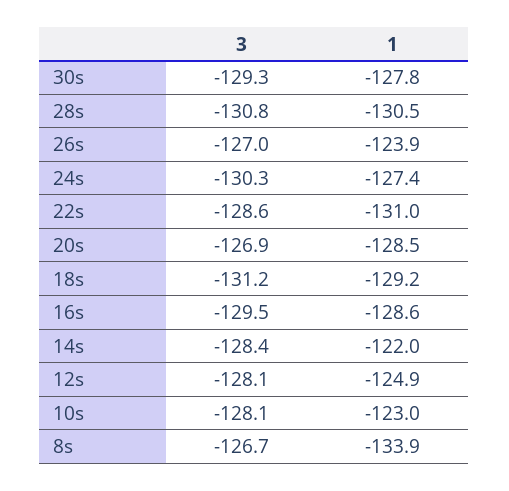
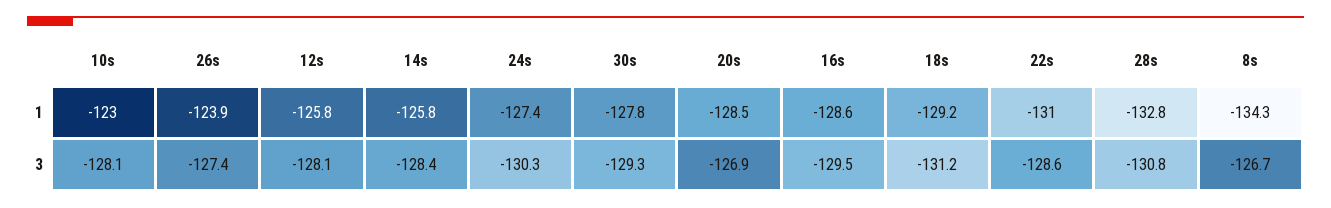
1, 28s: -130.5 -> -132.8
3, 26s: -127 -> -127.4
1, 14s: -122 -> -125.8
1, 12s: -124.9 -> -125.8
1, 8s: -133.9 -> -134.3

